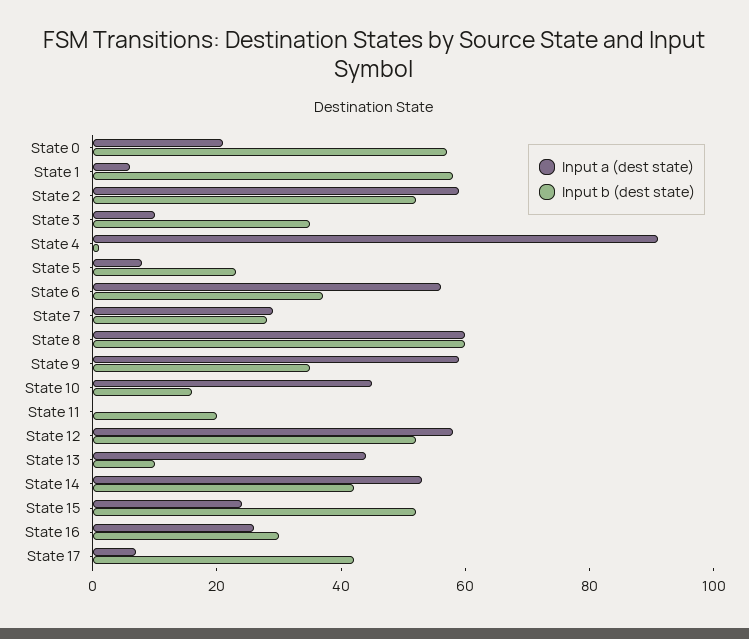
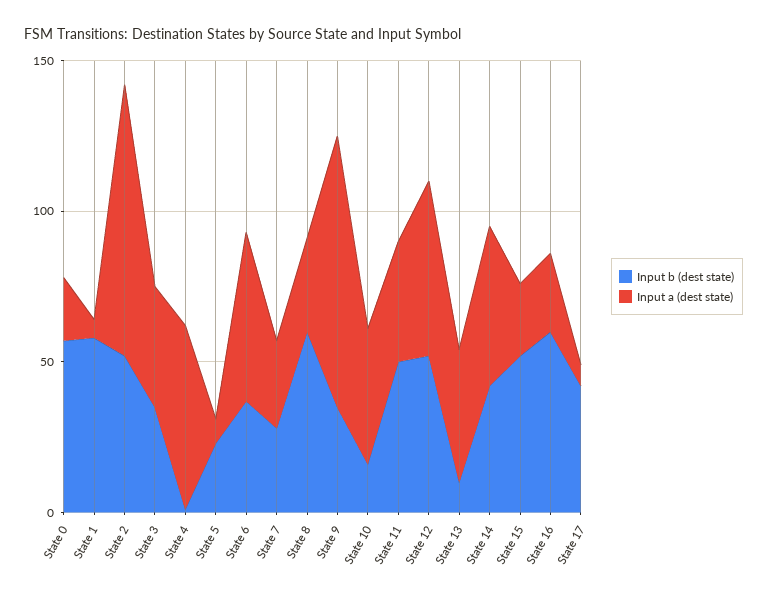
Input a (dest state), State 2: 60 -> 90
Input a (dest state), State 3: 10 -> 40
Input a (dest state), State 4: 90 -> 60
Input a (dest state), State 8: 60 -> 30
Input a (dest state), State 9: 60 -> 90
Input a (dest state), State 11: 0 -> 40
Input b (dest state), State 11: 20 -> 50
Input b (dest state), State 16: 30 -> 60

